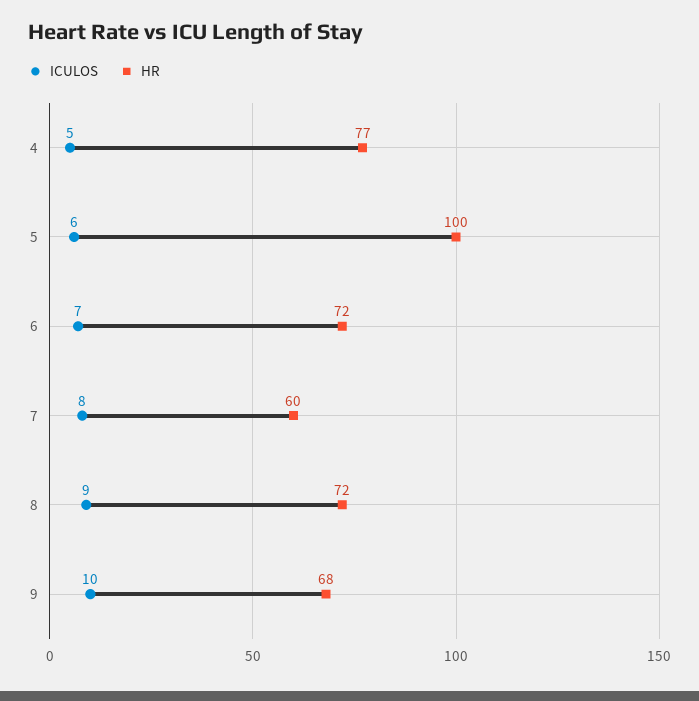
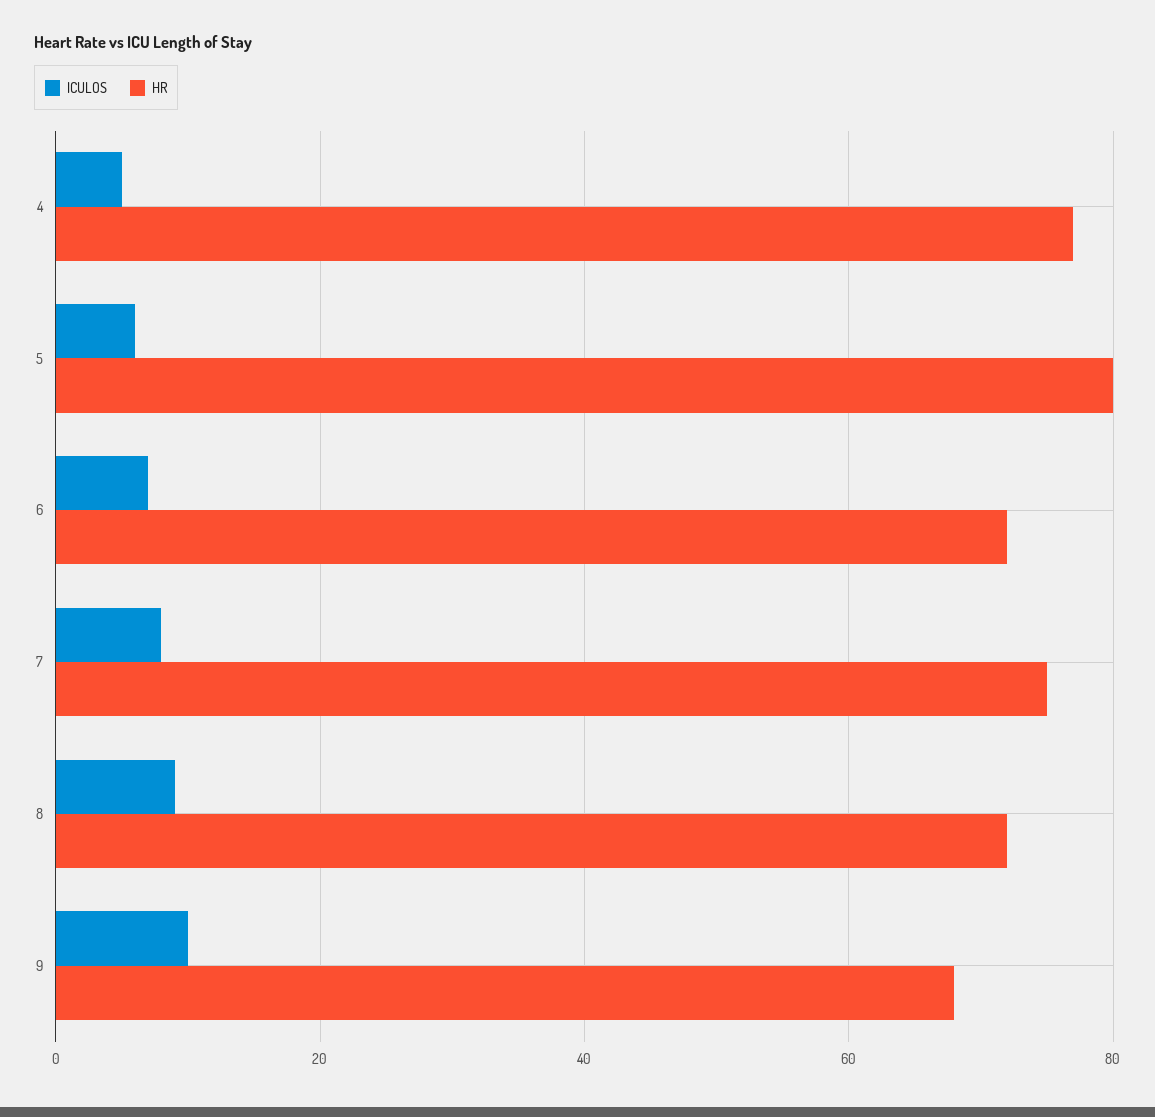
HR, 5: 100 -> 80
HR, 7: 60 -> 75

